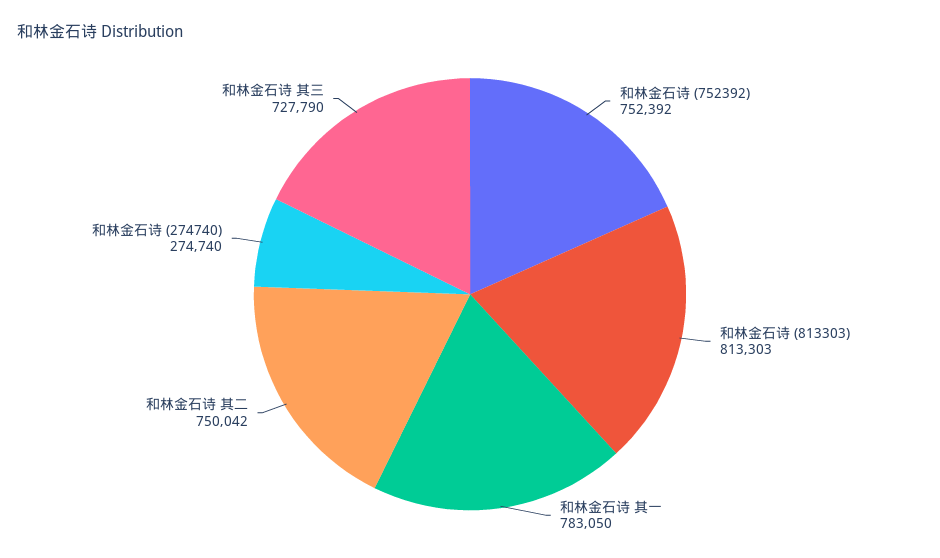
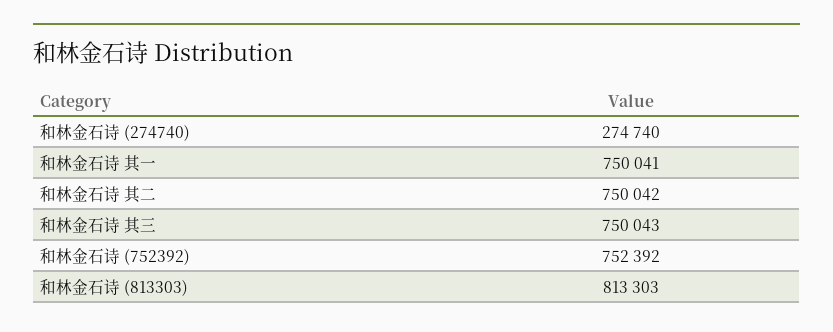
和林金石诗 其一: 783050 -> 750041
和林金石诗 其三: 727790 -> 750043

